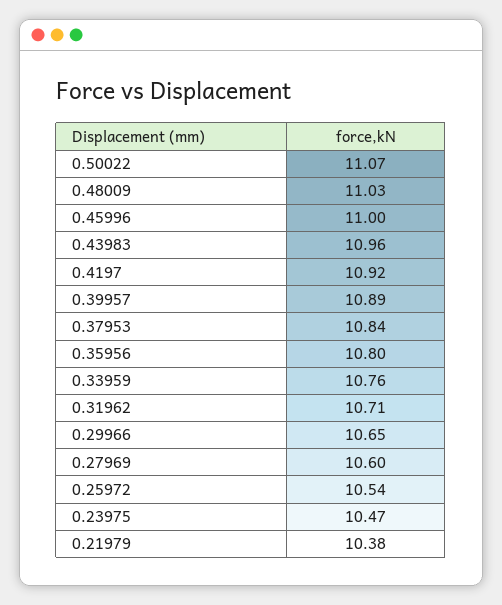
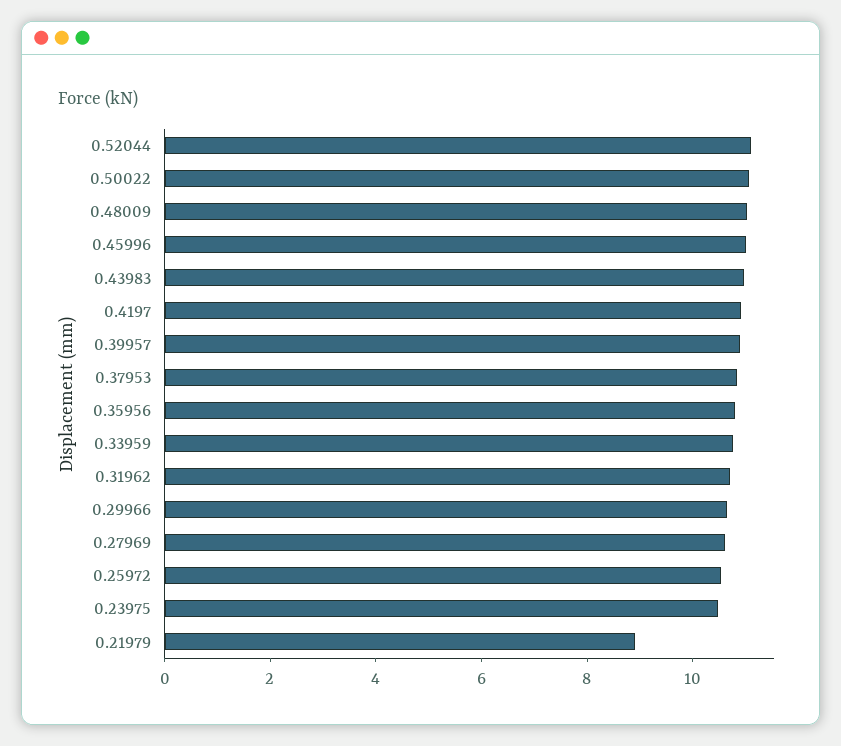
0.21979: 10.38 -> 9
0.52044: none -> 11

